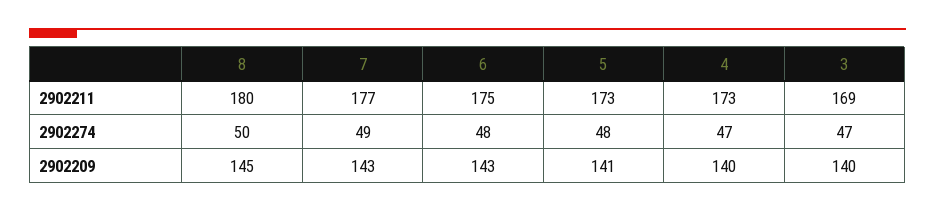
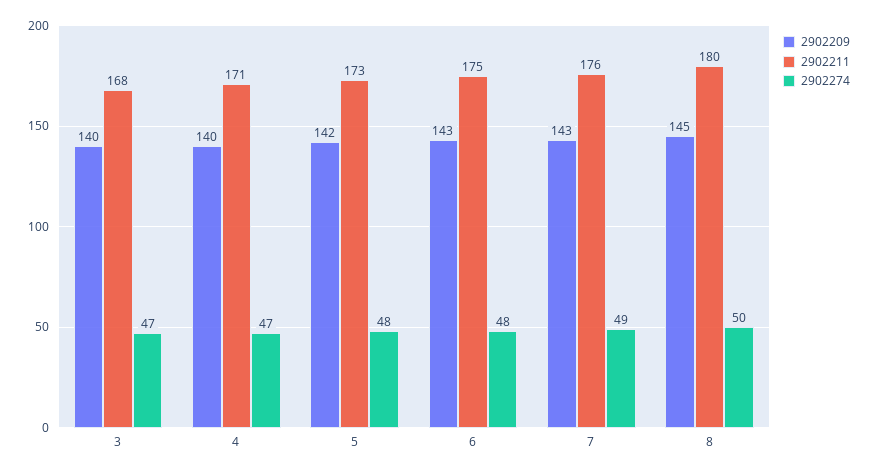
2902211, 7: 177 -> 176
2902211, 4: 173 -> 171
2902211, 3: 169 -> 168
2902209, 5: 141 -> 142

